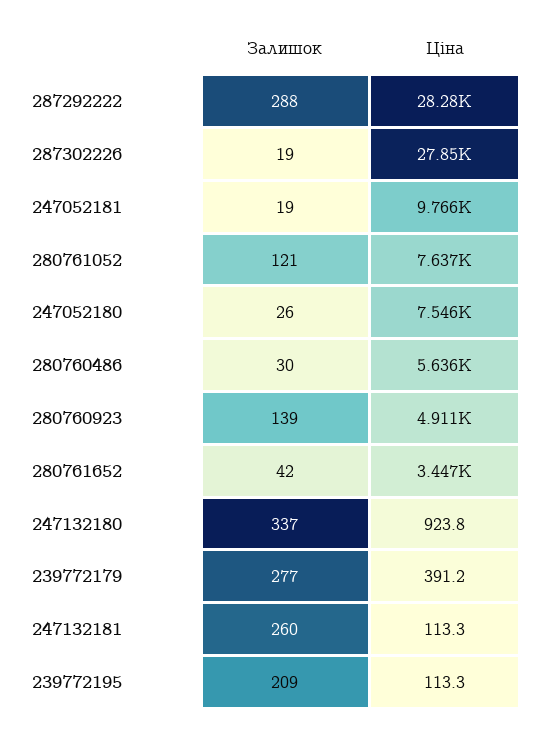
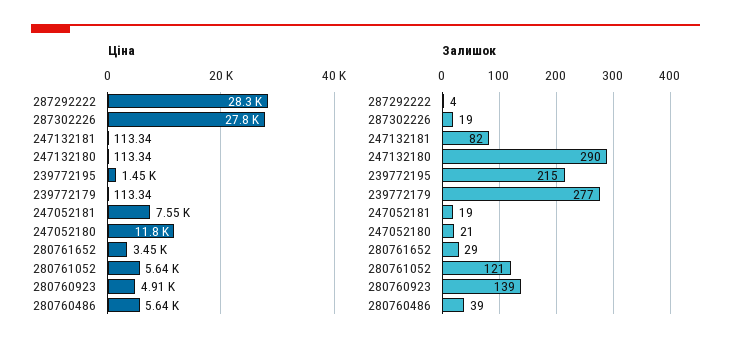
Залишок, 287292222: 288 -> 4
Ціна, 247052181: 9766 -> 7550
Ціна, 280761052: 7637 -> 5640
Залишок, 247052180: 26 -> 21
Ціна, 247052180: 7546 -> 11800
Залишок, 280760486: 30 -> 39
Залишок, 280761652: 42 -> 29
Залишок, 247132180: 337 -> 290
Ціна, 247132180: 923.8 -> 113.34
Ціна, 239772179: 391.2 -> 113.34
Залишок, 247132181: 260 -> 82
Залишок, 239772195: 209 -> 215
Ціна, 239772195: 113.3 -> 1450

